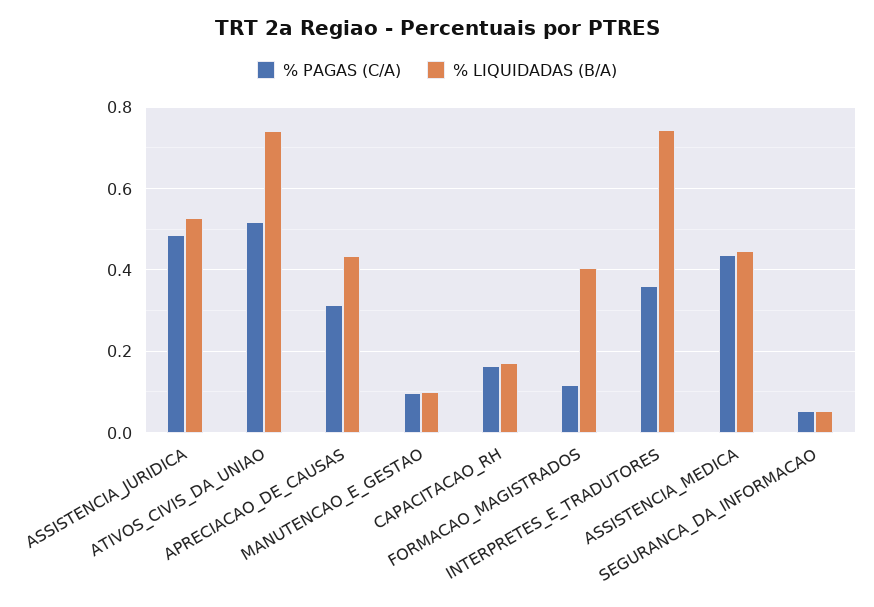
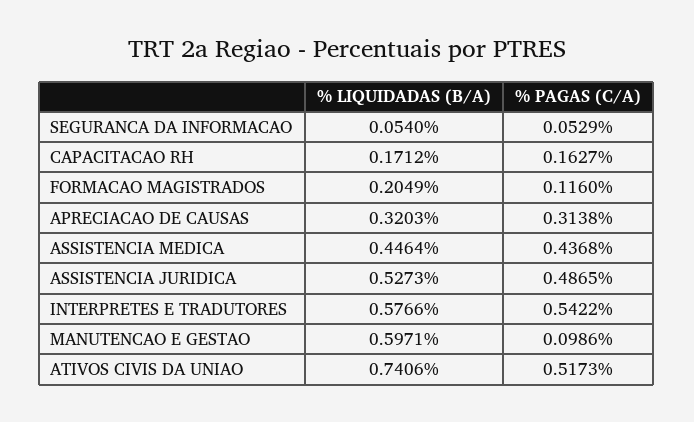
% LIQUIDADAS (B/A), APRECIACAO_DE_CAUSAS: 0.44 -> 0.3203
% LIQUIDADAS (B/A), MANUTENCAO_E_GESTAO: 0.1 -> 0.5971
% LIQUIDADAS (B/A), FORMACAO_MAGISTRADOS: 0.4 -> 0.2049
% PAGAS (C/A), INTERPRETES_E_TRADUTORES: 0.36 -> 0.5422
% LIQUIDADAS (B/A), INTERPRETES_E_TRADUTORES: 0.74 -> 0.5766

